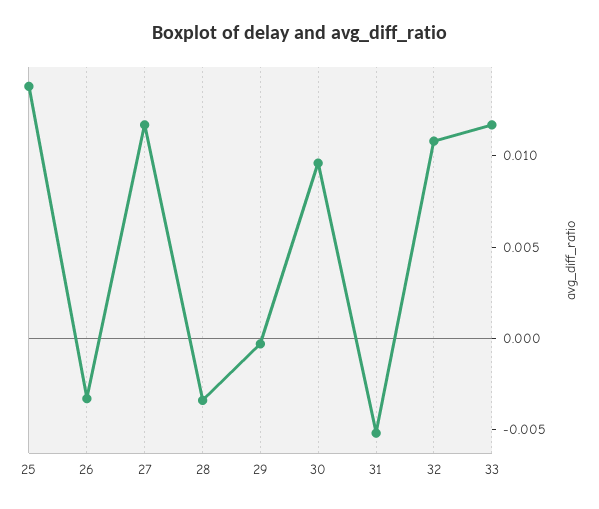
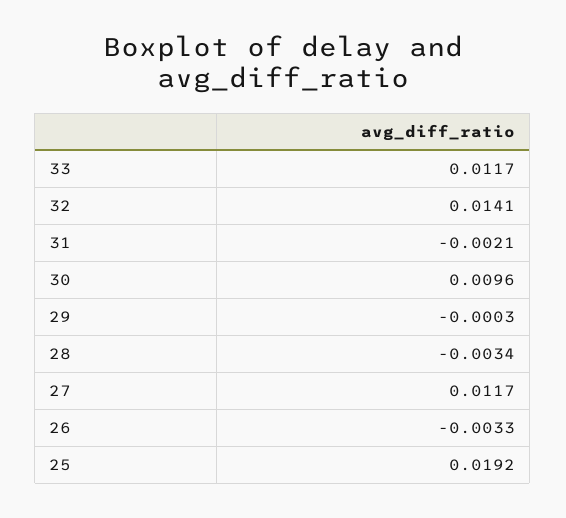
25: 0.014 -> 0.0192
31: -0.005 -> -0.0021
32: 0.011 -> 0.0141

